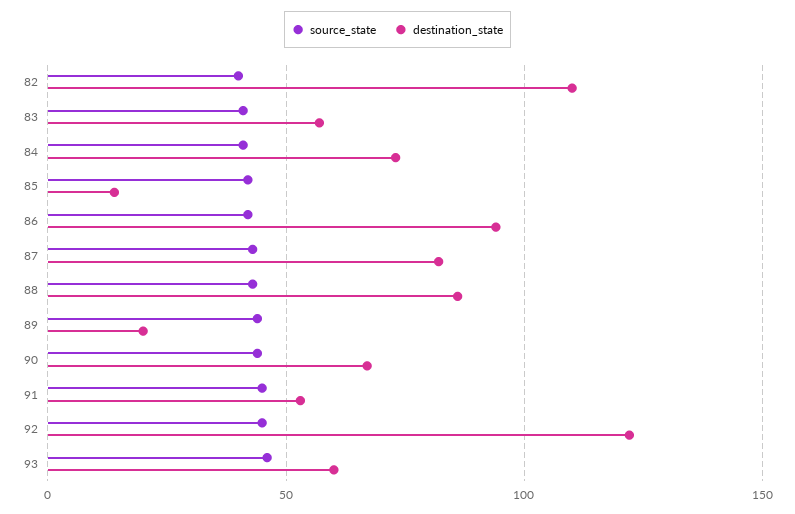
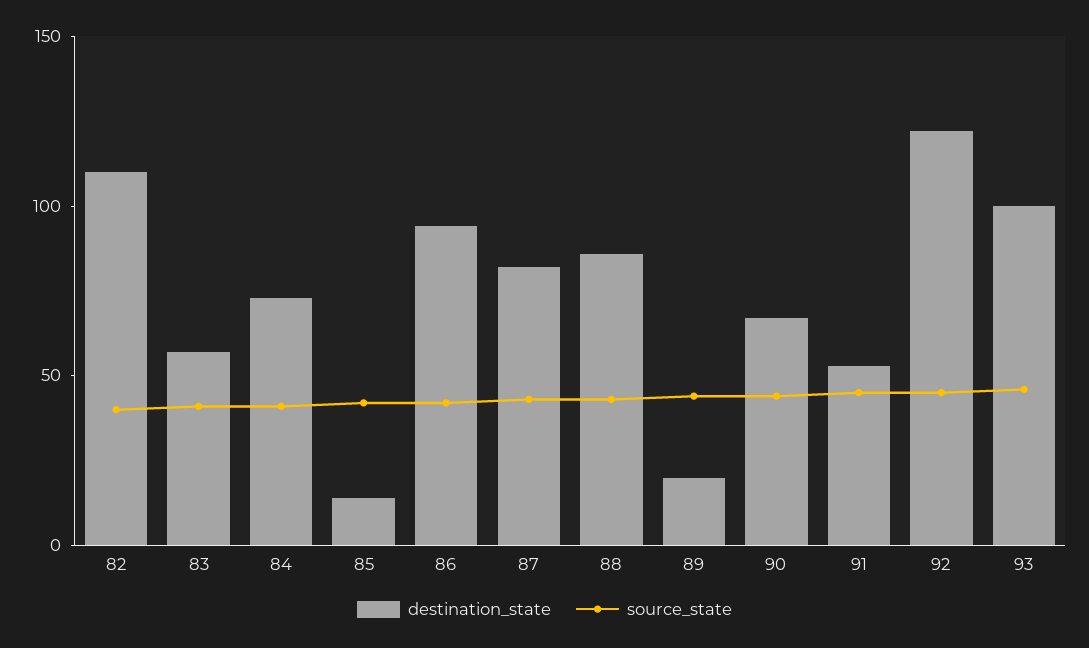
destination_state, 93: 60 -> 100

